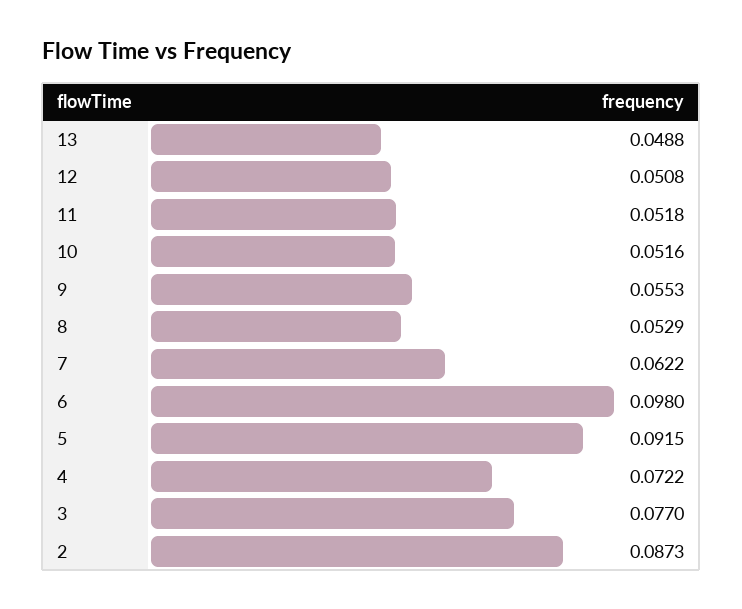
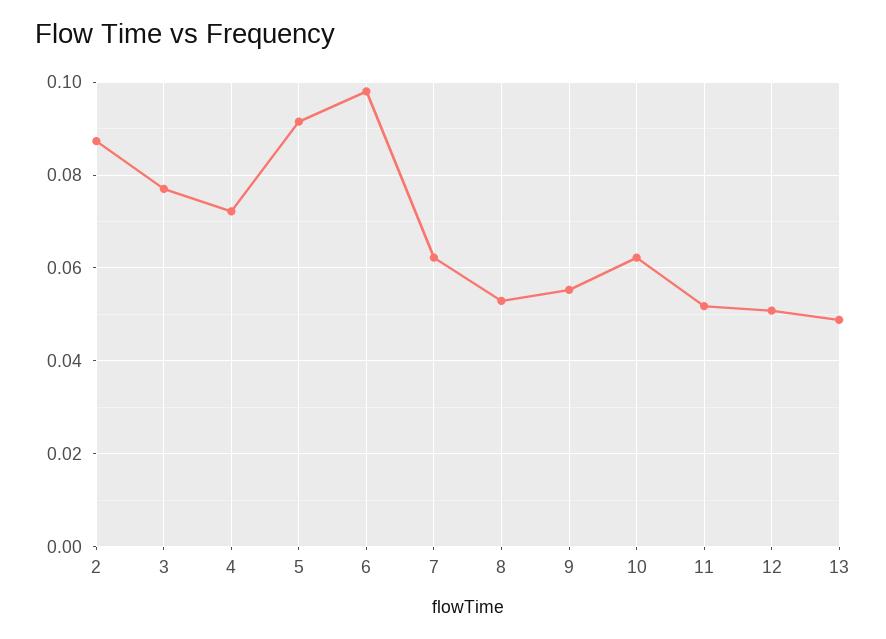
10: 0.0516 -> 0.062

